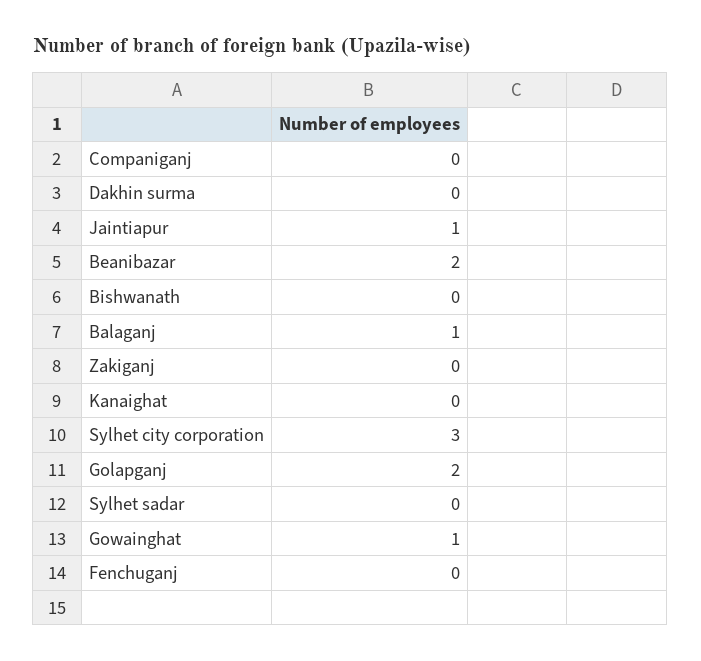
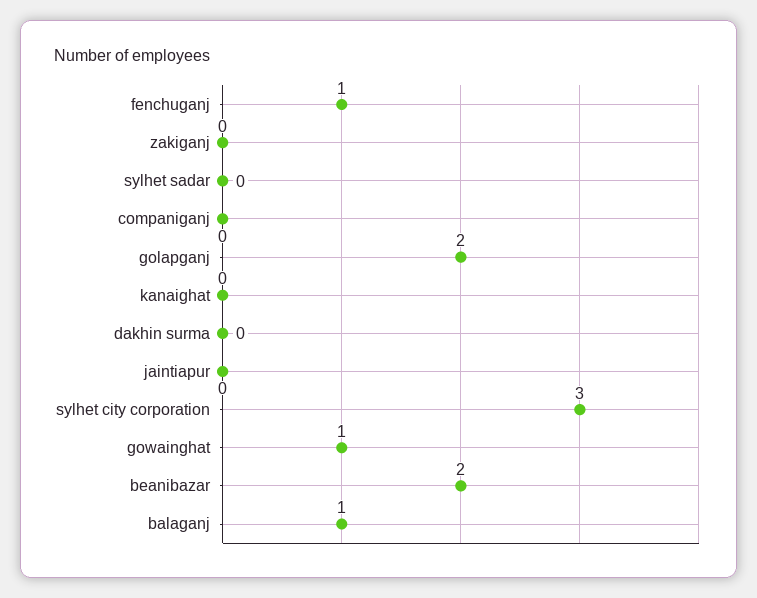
Jaintiapur: 1 -> 0
Bishwanath: 0 -> none
Fenchuganj: 0 -> 1

